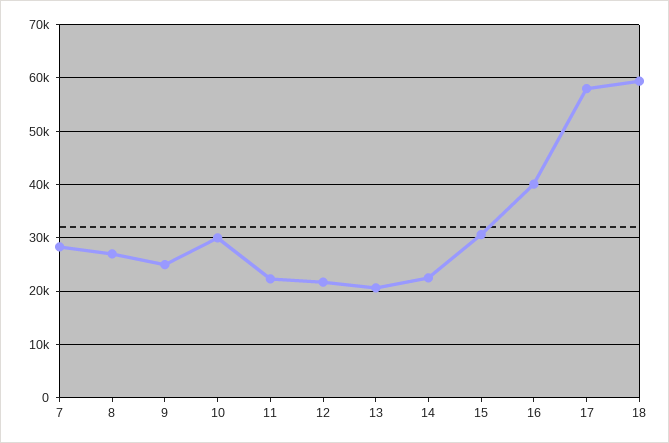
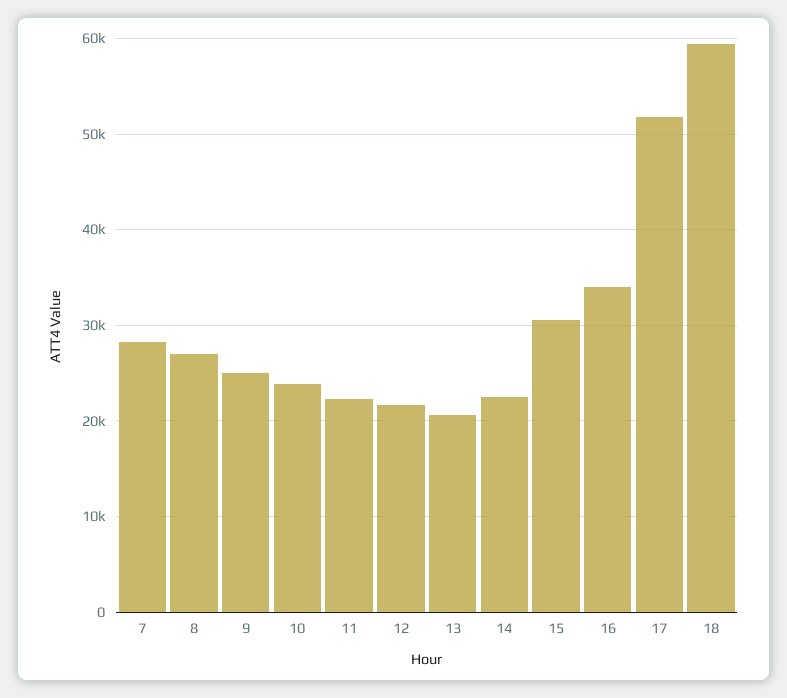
10: 30000 -> 24000
16: 40000 -> 34000
17: 58000 -> 52000

